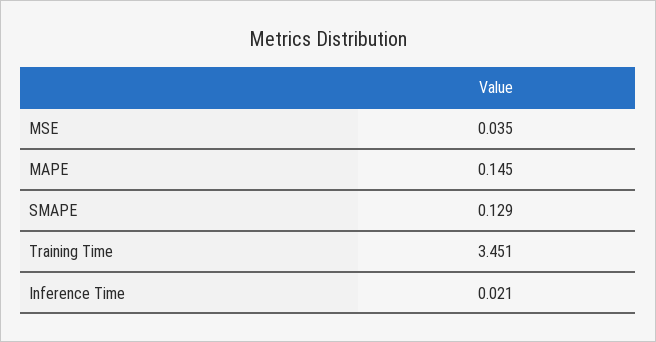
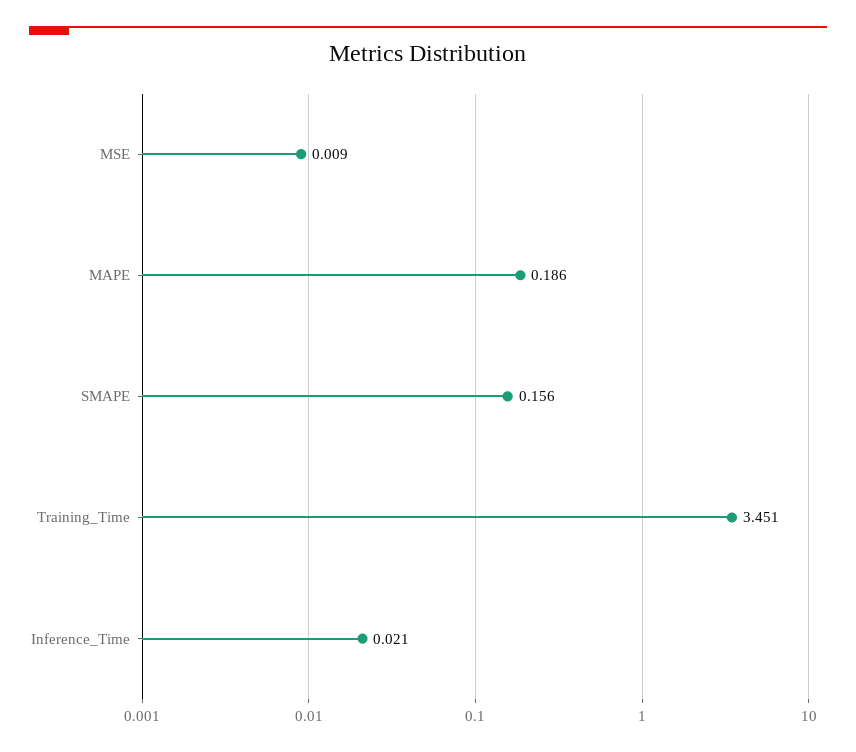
MSE: 0.035 -> 0.009
MAPE: 0.145 -> 0.186
SMAPE: 0.129 -> 0.156

